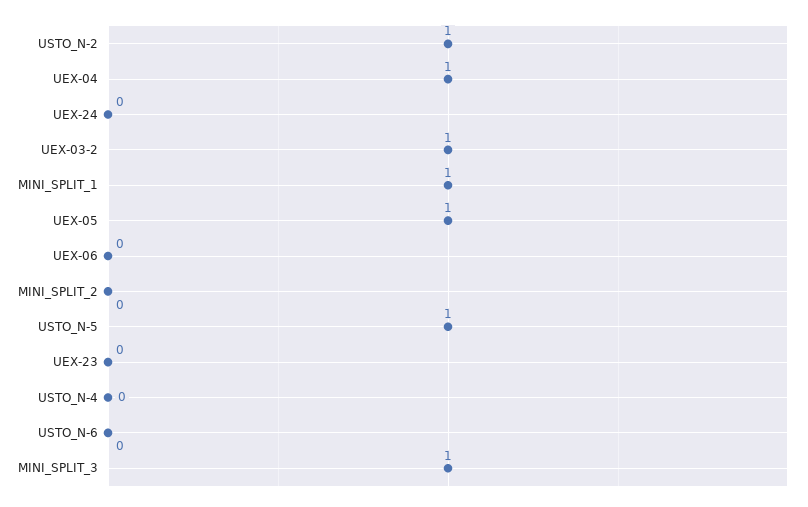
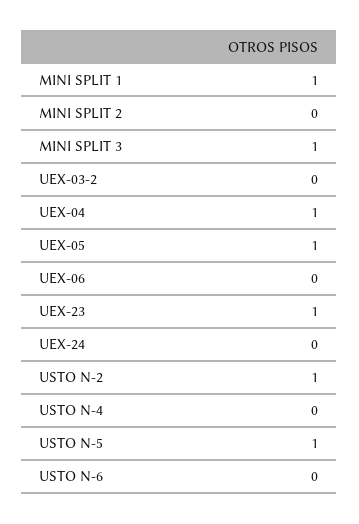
UEX-03-2: 1 -> 0
UEX-23: 0 -> 1

